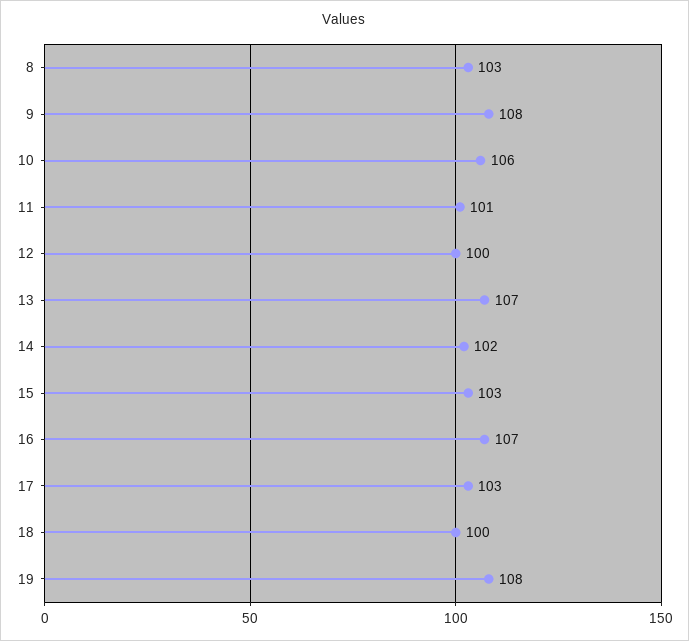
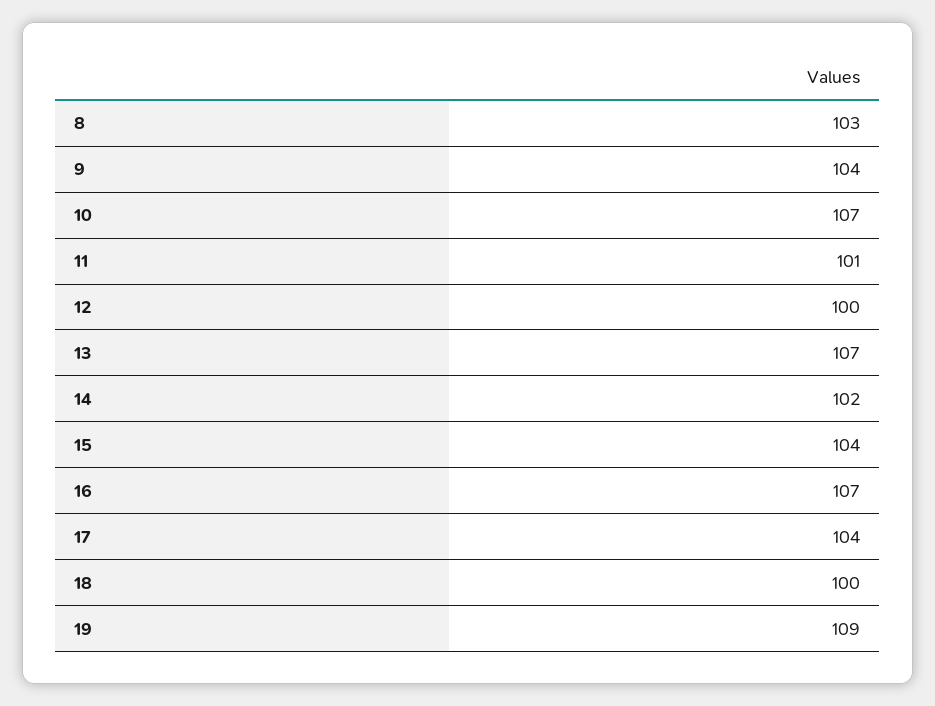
9: 108 -> 104
10: 106 -> 107
15: 103 -> 104
17: 103 -> 104
19: 108 -> 109

